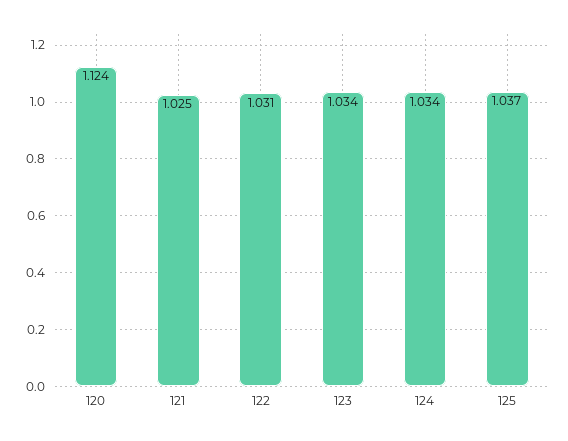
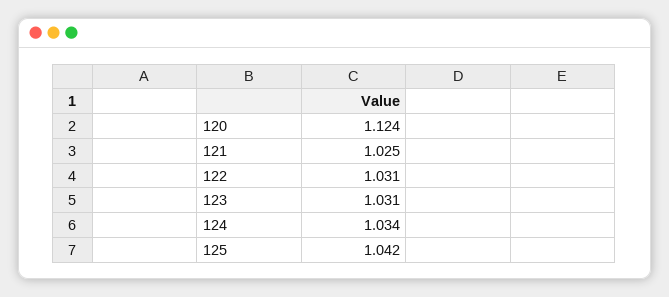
123: 1.034 -> 1.031
125: 1.037 -> 1.042

